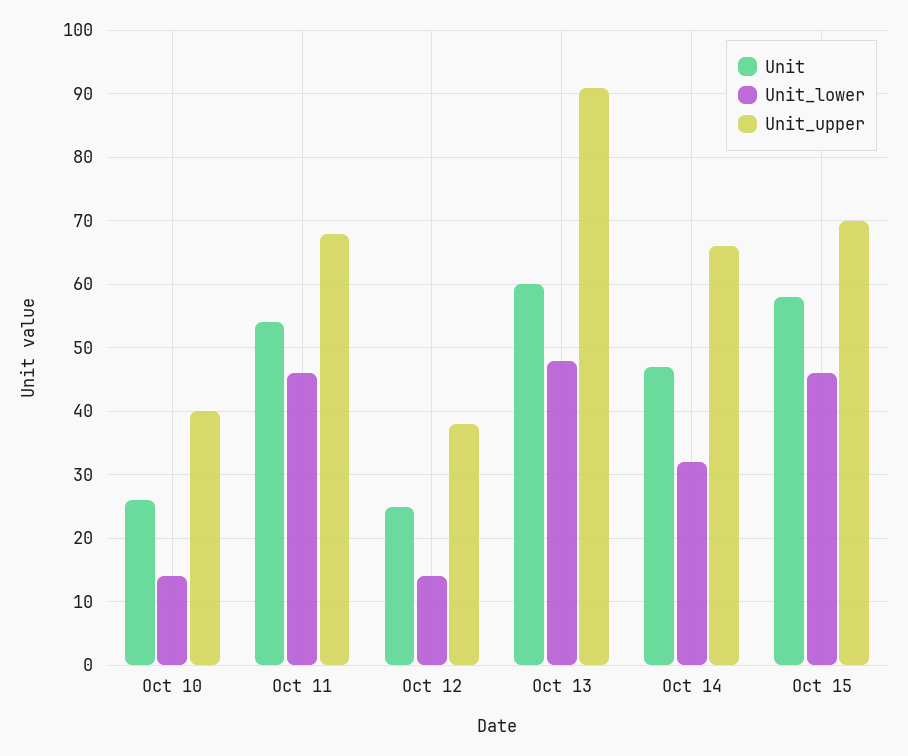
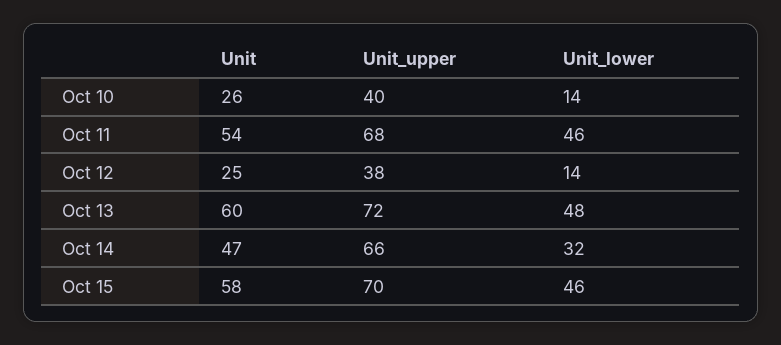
Unit_upper, Oct 13: 91 -> 72

